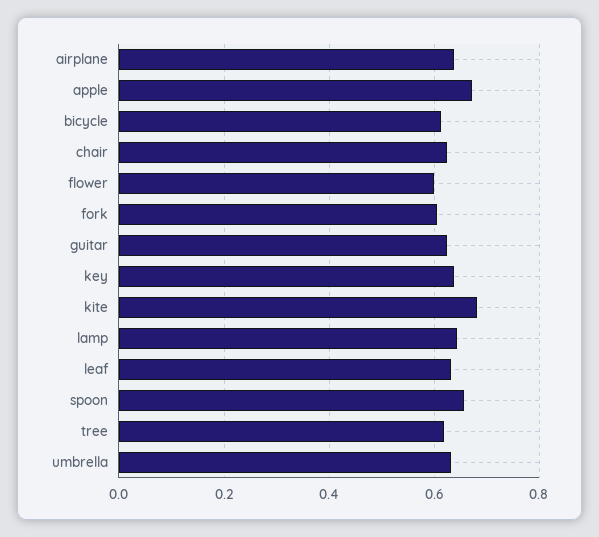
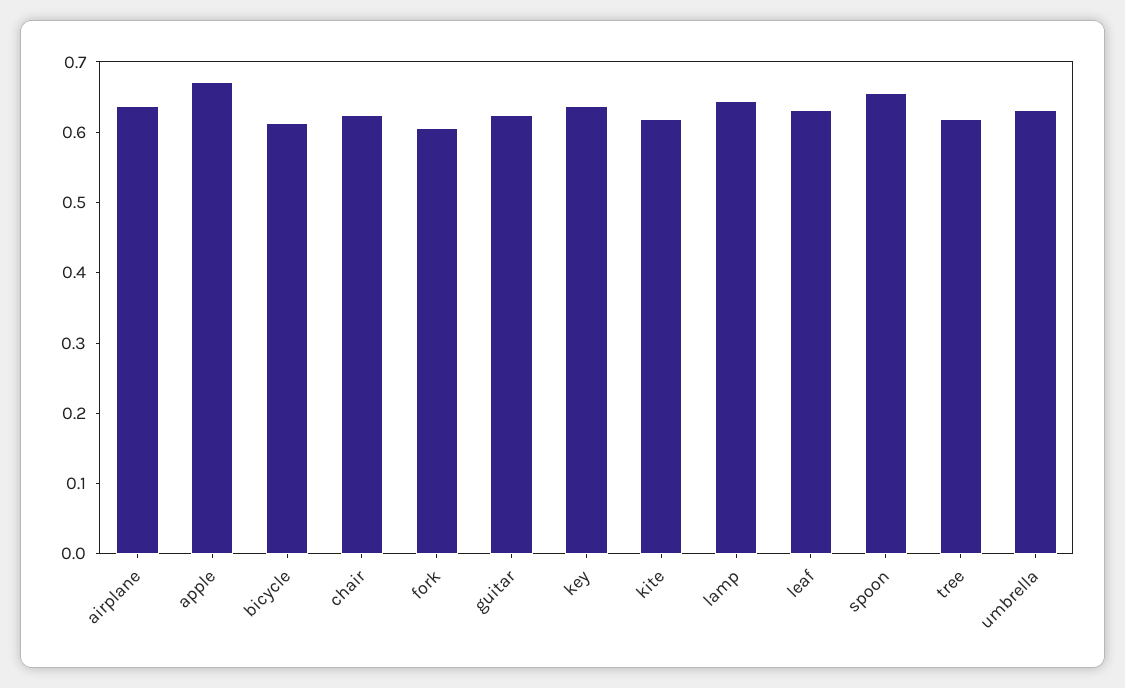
flower: 0.6 -> none
kite: 0.68 -> 0.62

